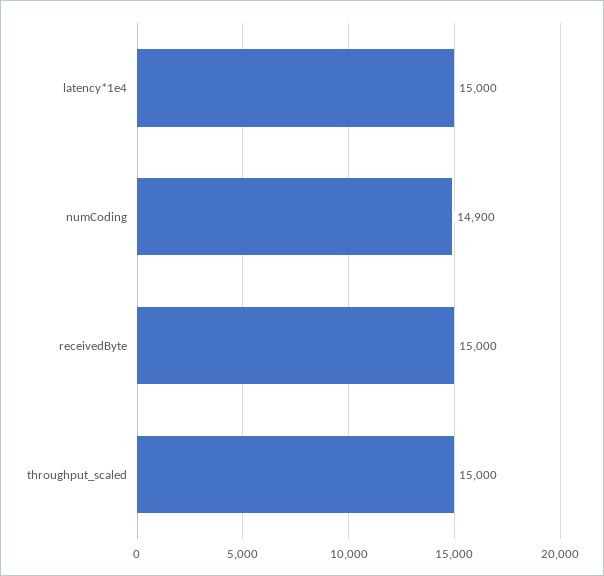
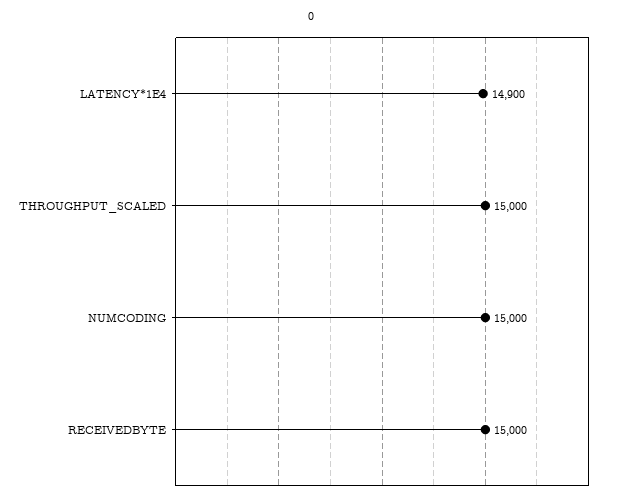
latency*1e4: 15000 -> 14900
numCoding: 14900 -> 15000

